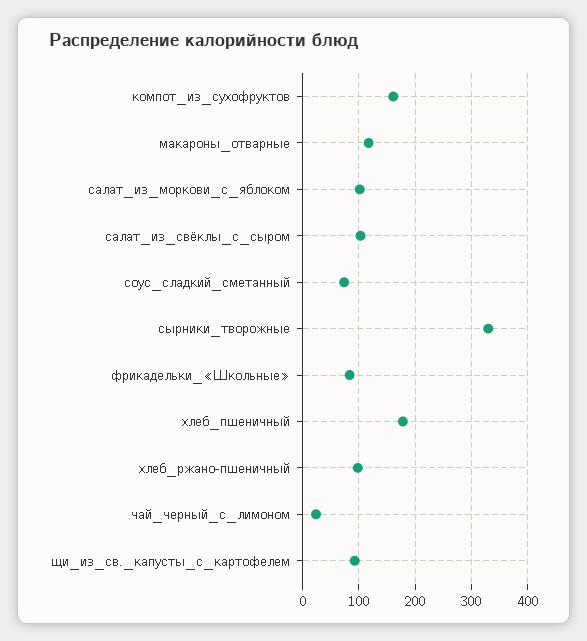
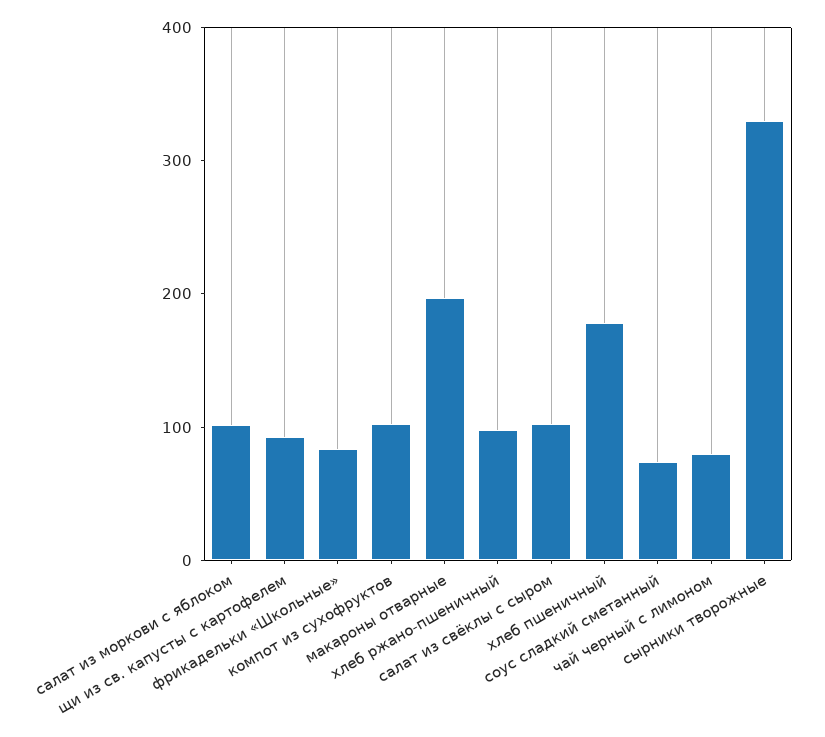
компот_из_сухофруктов: 160 -> 100
макароны_отварные: 120 -> 200
чай_черный_с_лимоном: 20 -> 80

